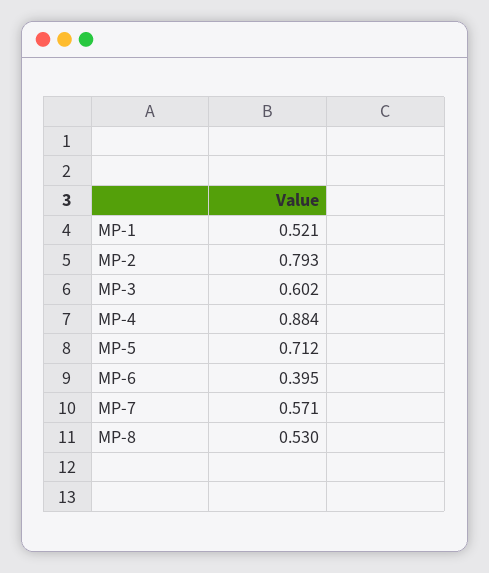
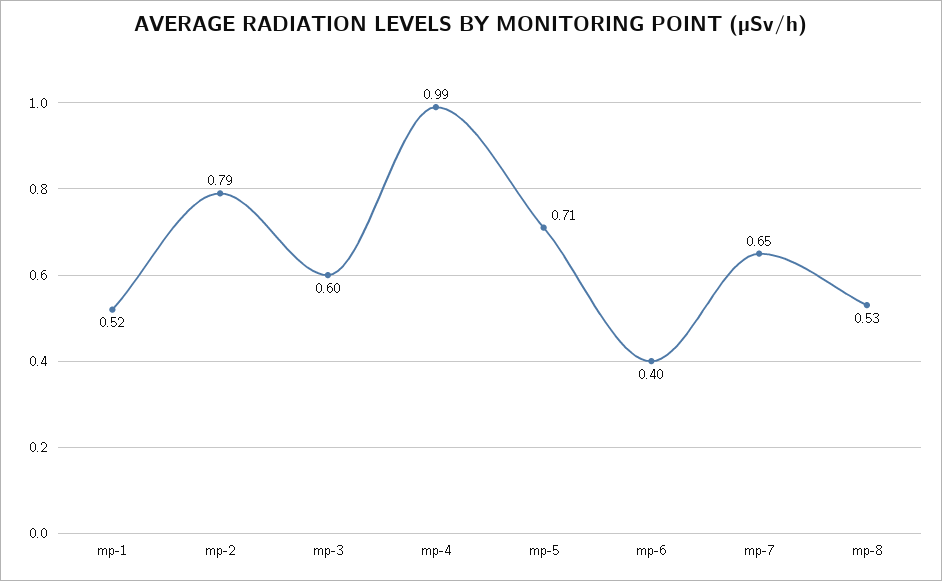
MP-4: 0.884 -> 0.99
MP-7: 0.571 -> 0.65

